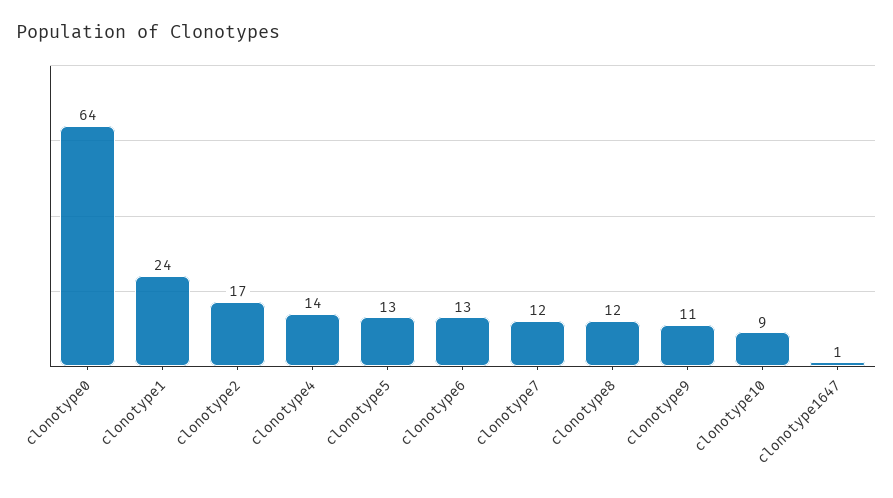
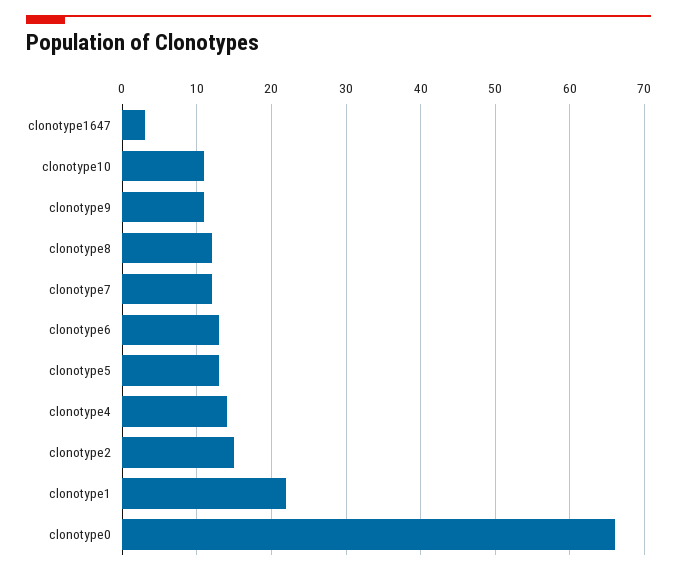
clonotype0: 64 -> 66
clonotype1: 24 -> 22
clonotype2: 17 -> 15
clonotype10: 9 -> 11
clonotype1647: 1 -> 3

